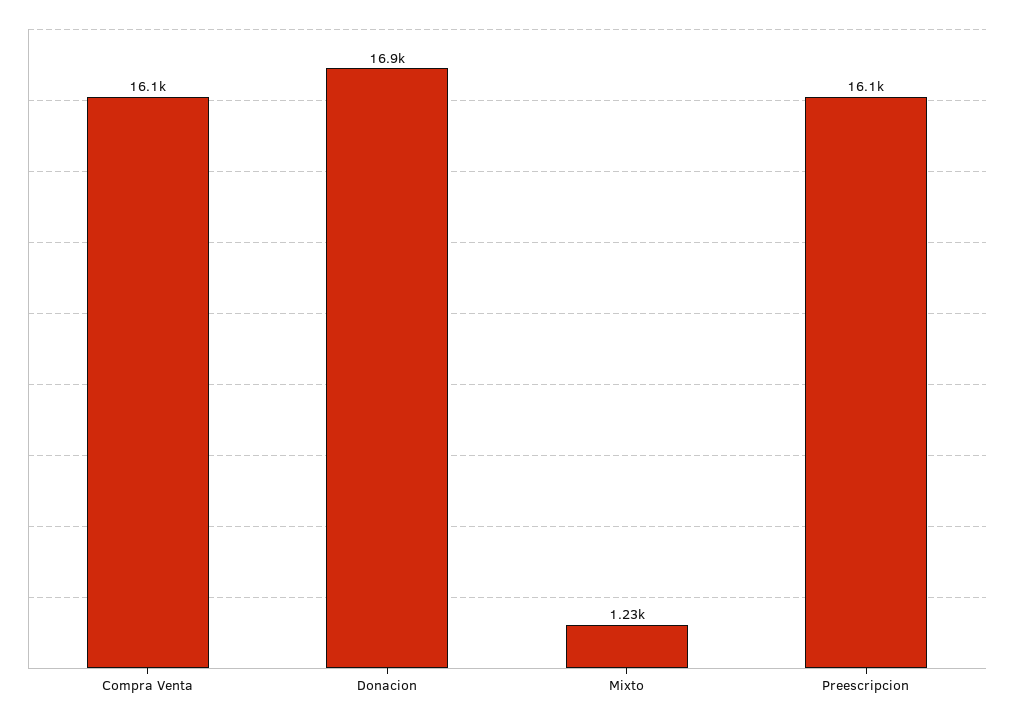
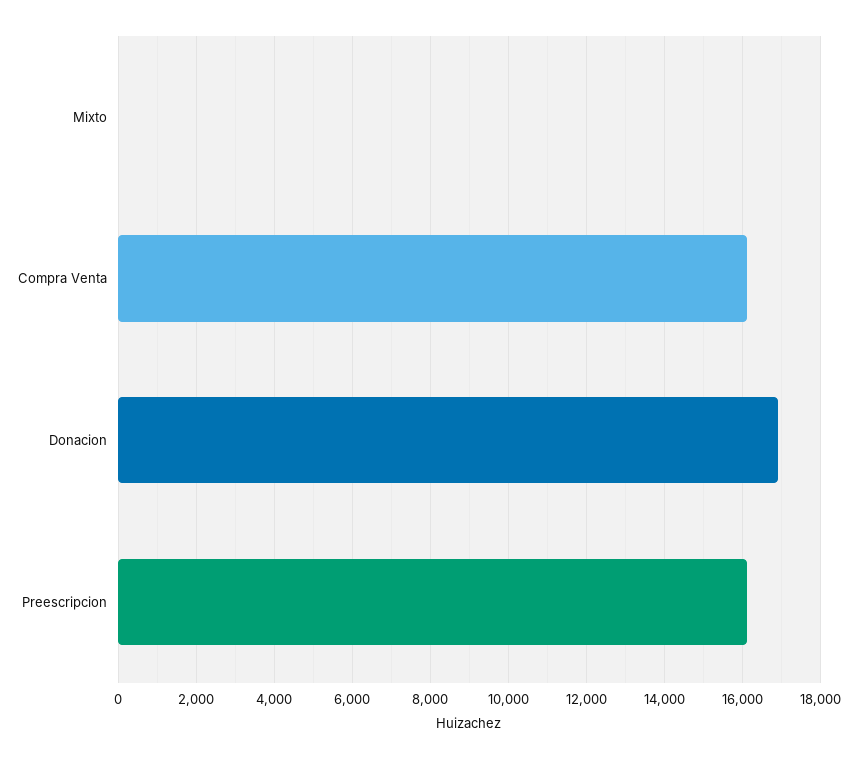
Mixto: 1230 -> 0

